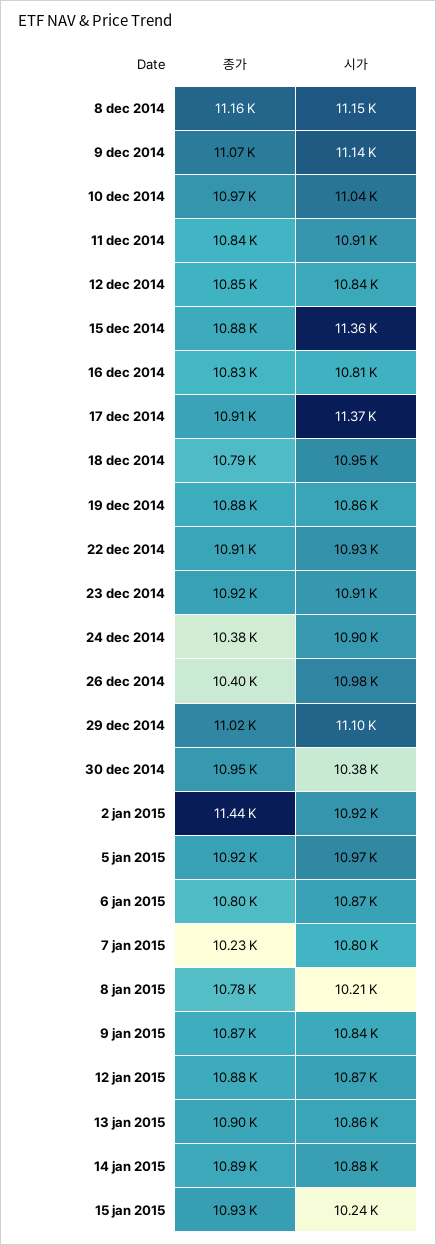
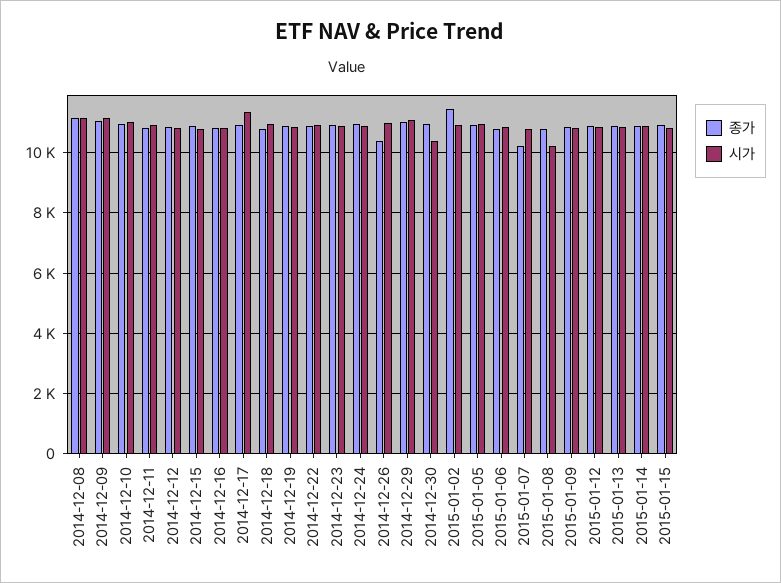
시가, 15 dec 2014: 11360 -> 10800
종가, 24 dec 2014: 10380 -> 11000
시가, 15 jan 2015: 10240 -> 10800

